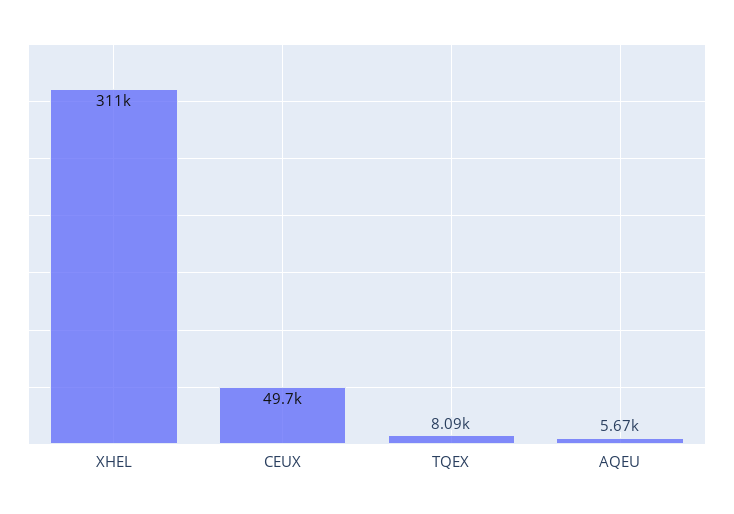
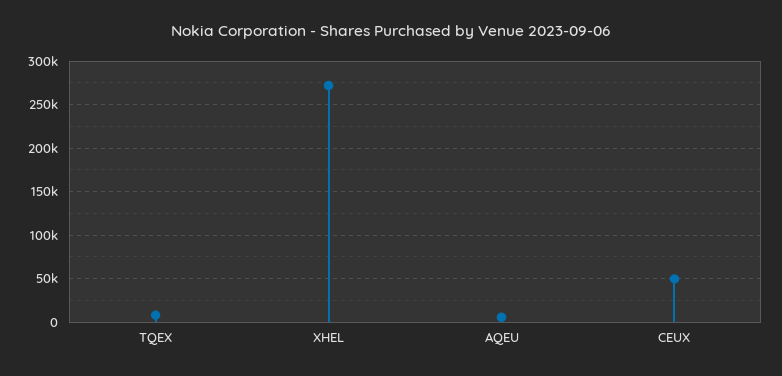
XHEL: 311000 -> 270000

